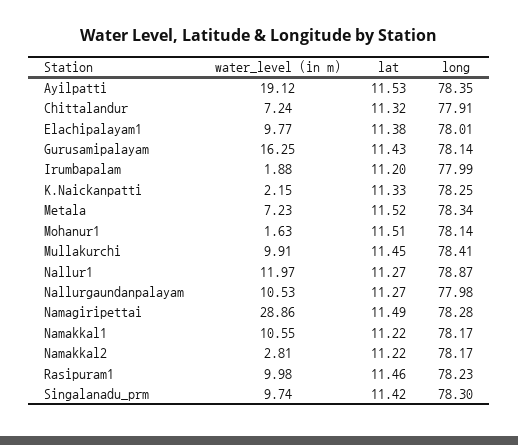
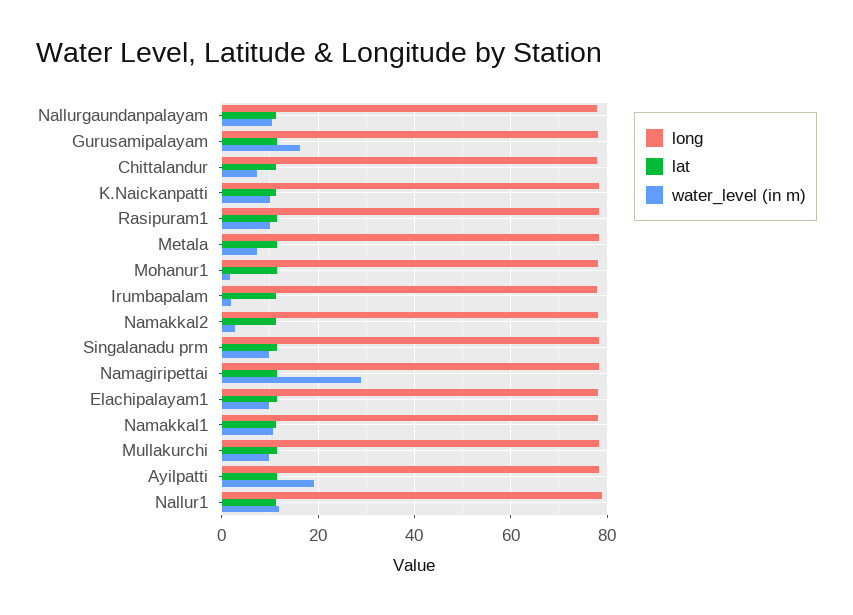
water_level (in m), K.Naickanpatti: 2.15 -> 10

